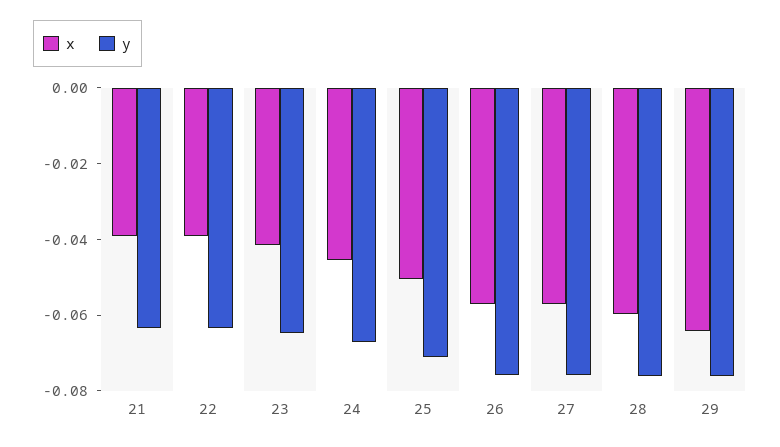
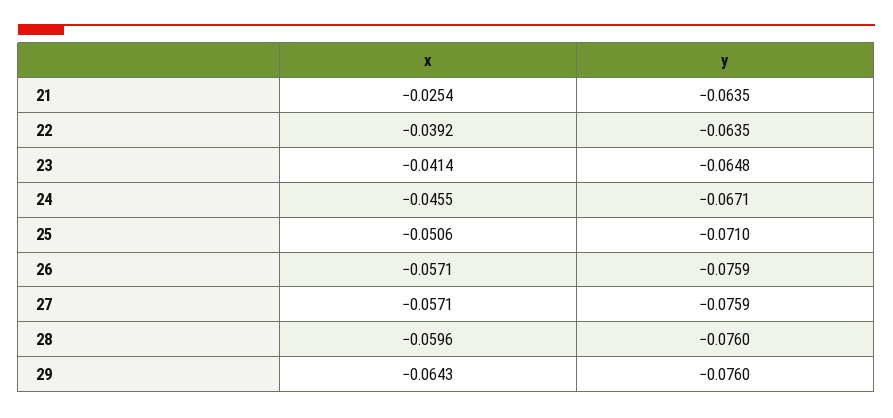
x, 21: -0.04 -> -0.0254

